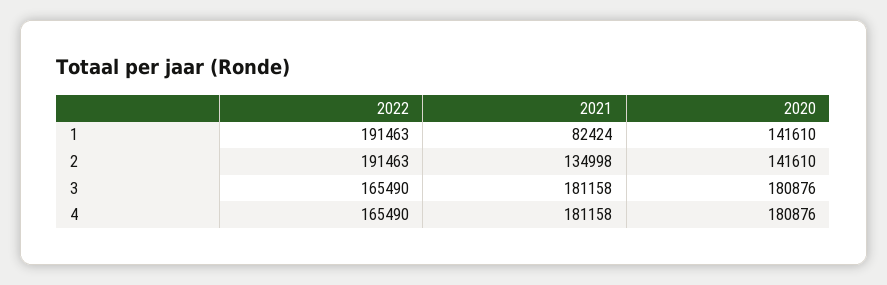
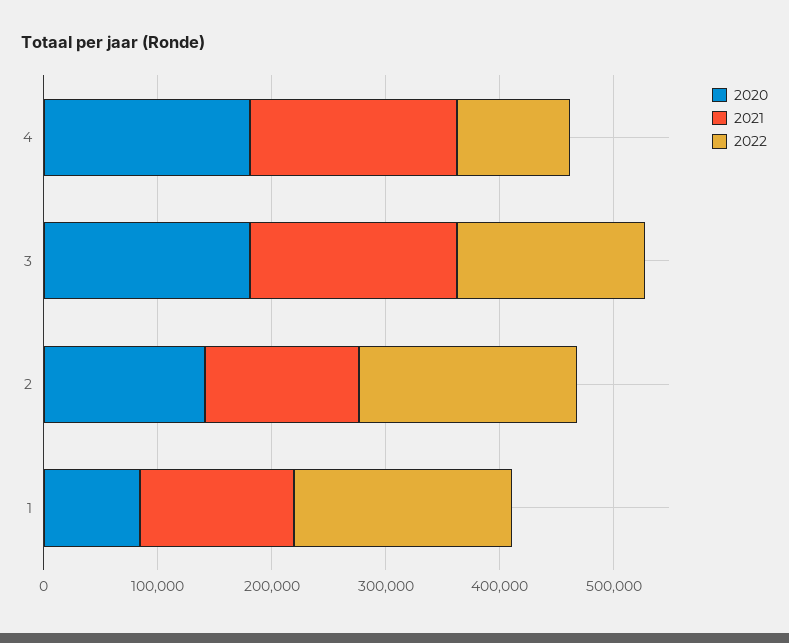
2021, 1: 82424 -> 140000
2020, 1: 141610 -> 80000
2022, 4: 165490 -> 100000

